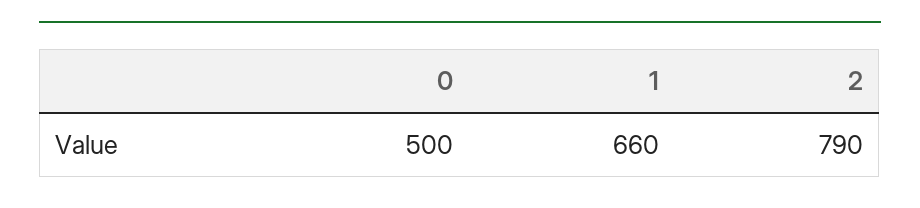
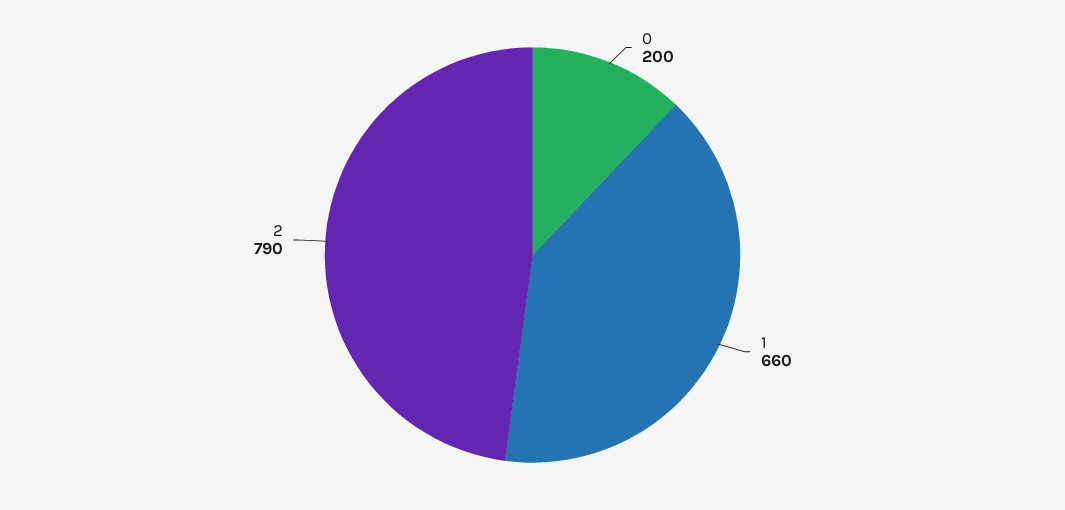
0: 500 -> 200

